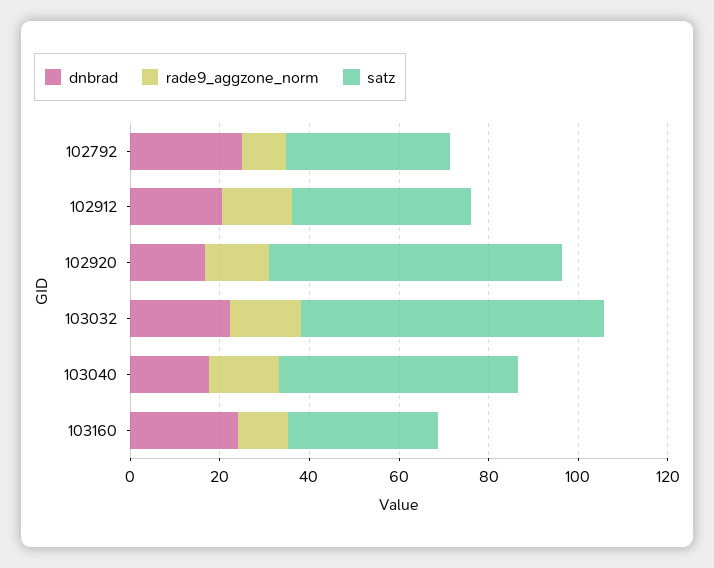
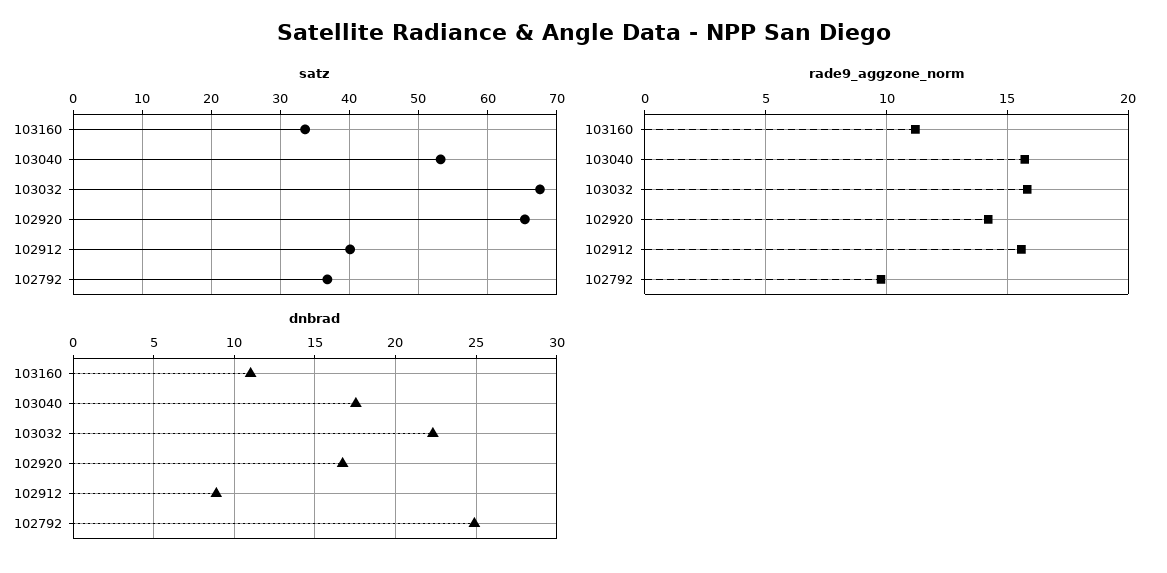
dnbrad, 102912: 20 -> 9
dnbrad, 103160: 25 -> 11

